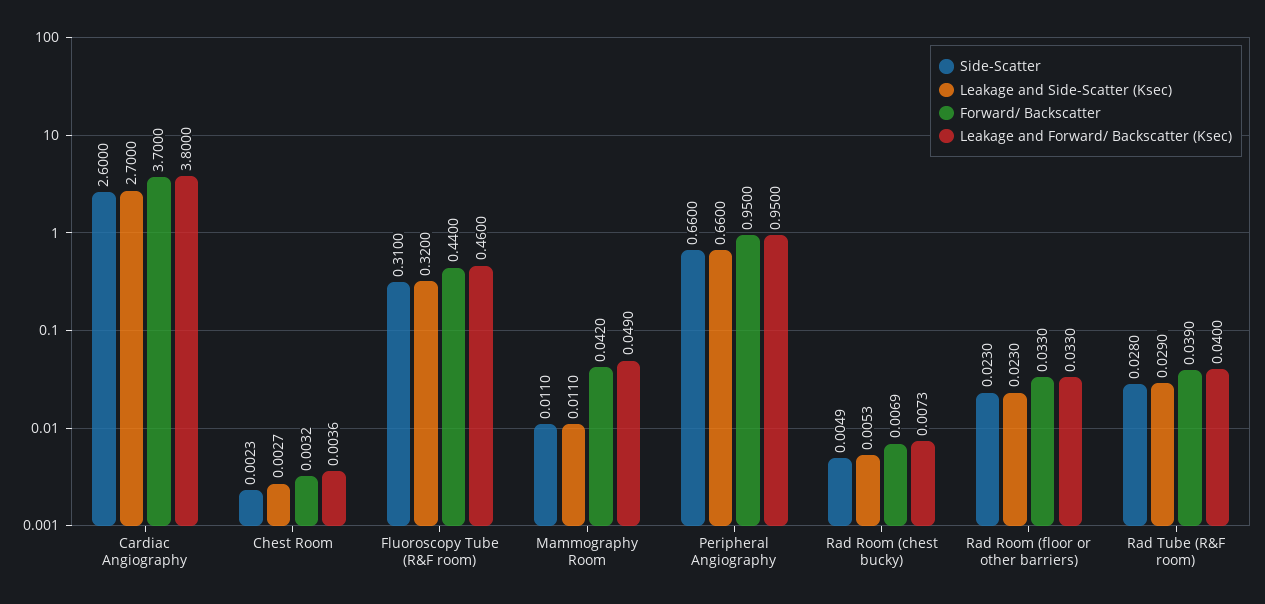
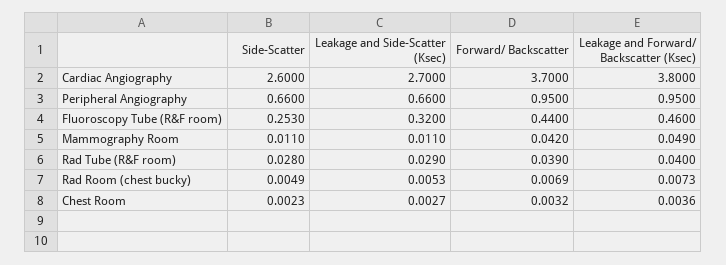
Side-Scatter, Fluoroscopy Tube (R&F room): 0.31 -> 0.253
Side-Scatter, Rad Room (floor or other barriers): 0.023 -> none
Leakage and Side-Scatter (Ksec), Rad Room (floor or other barriers): 0.023 -> none
Forward/ Backscatter, Rad Room (floor or other barriers): 0.033 -> none
Leakage and Forward/ Backscatter (Ksec), Rad Room (floor or other barriers): 0.033 -> none

